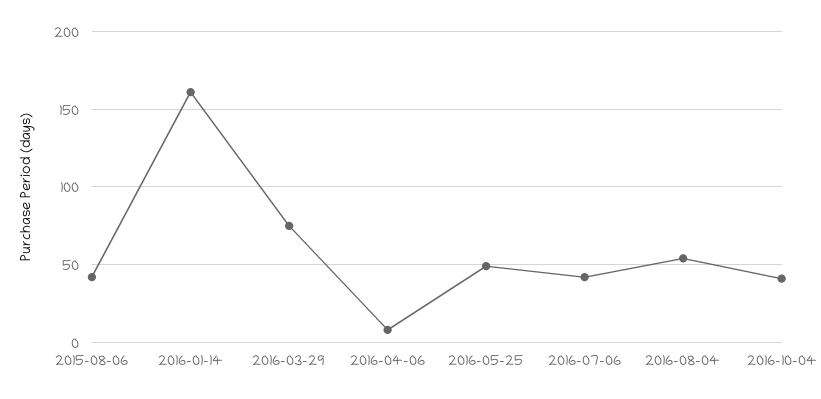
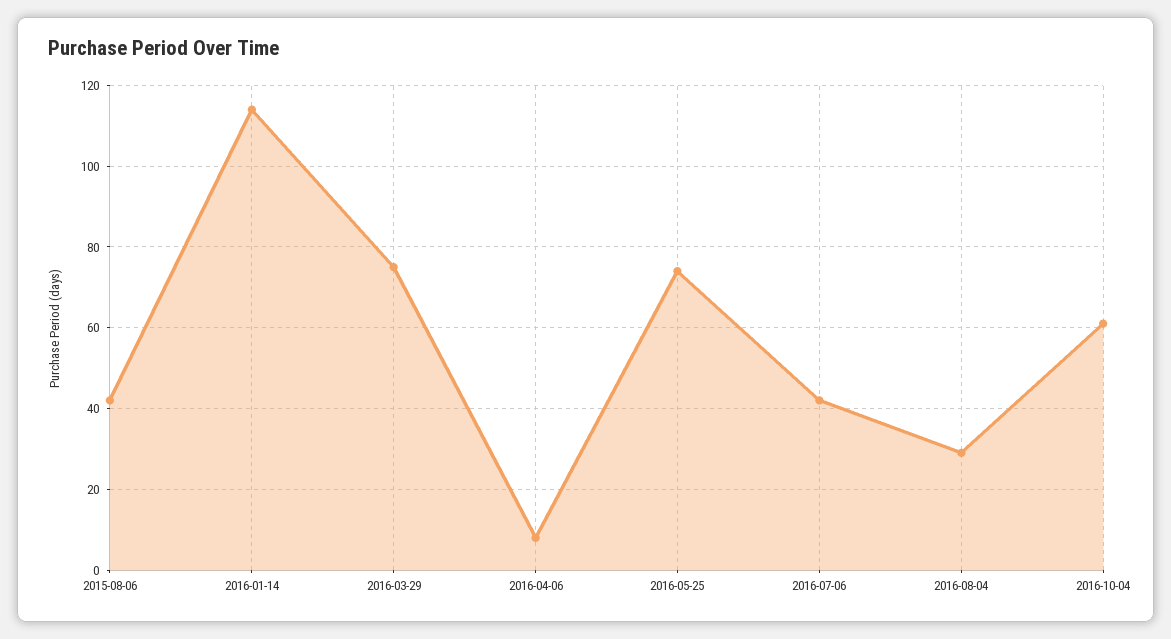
2016-01-14: 160 -> 115
2016-05-25: 50 -> 75
2016-08-04: 55 -> 30
2016-10-04: 40 -> 60

